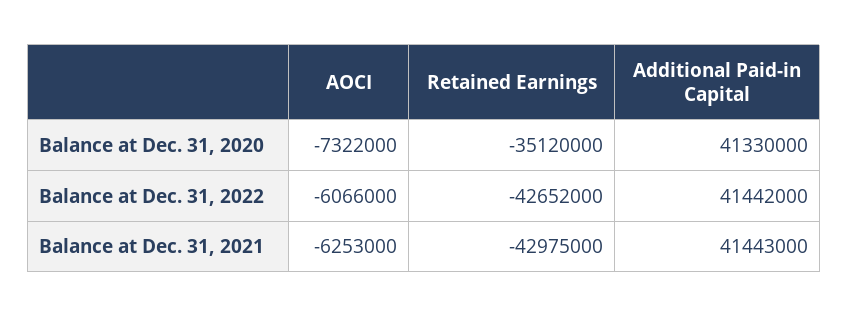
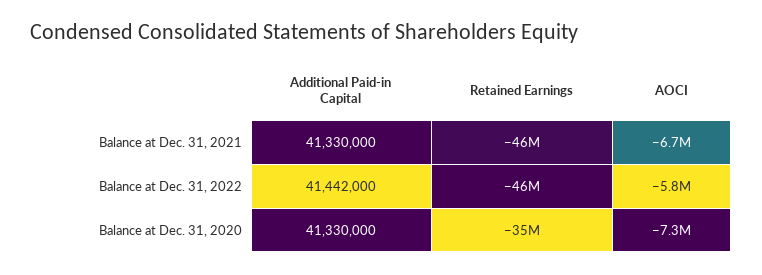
AOCI, Balance at Dec. 31, 2022: -6066000 -> -5800000
Retained Earnings, Balance at Dec. 31, 2022: -42652000 -> -46000000
AOCI, Balance at Dec. 31, 2021: -6253000 -> -6700000
Retained Earnings, Balance at Dec. 31, 2021: -42975000 -> -46000000
Additional Paid-in Capital, Balance at Dec. 31, 2021: 41443000 -> 41330000

